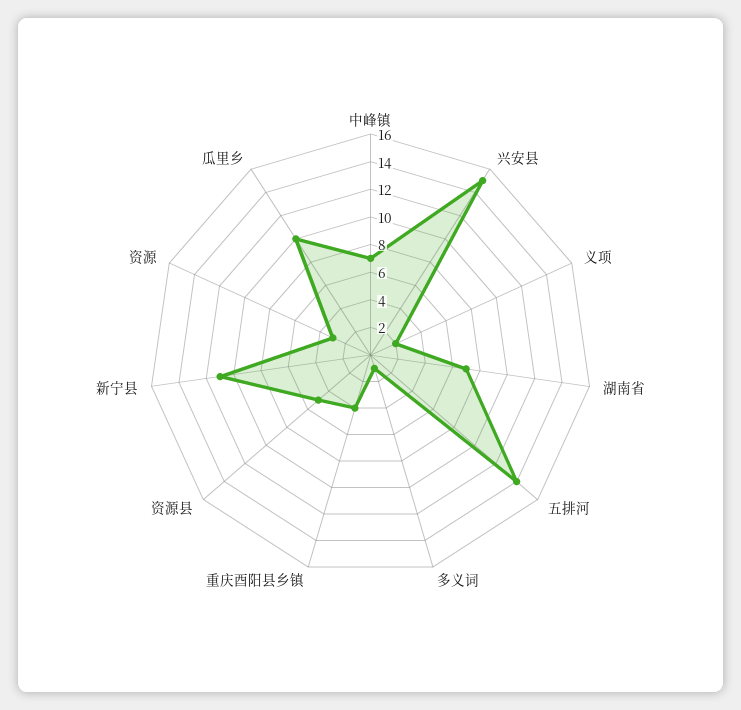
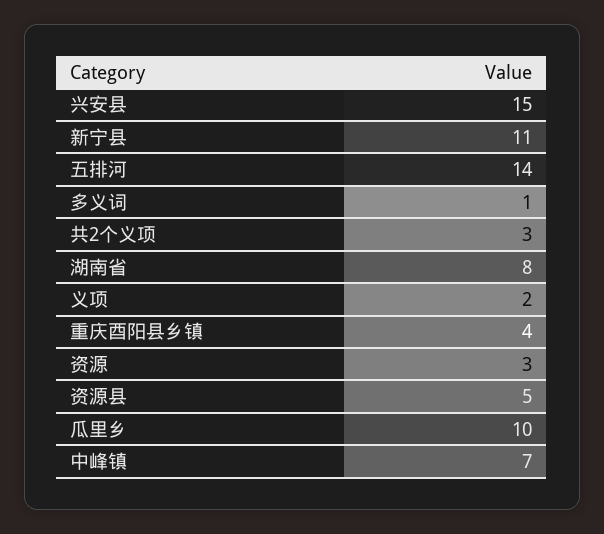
湖南省: 7 -> 8
共2个义项: none -> 3

